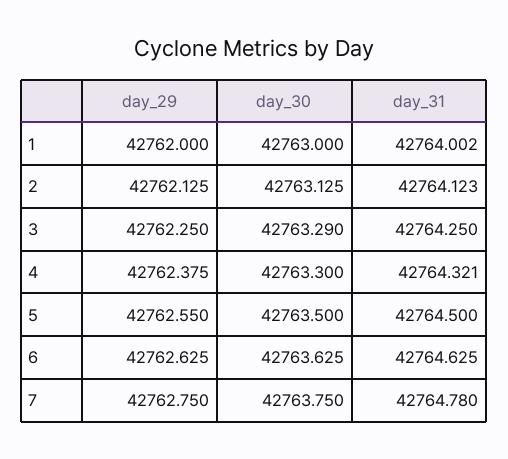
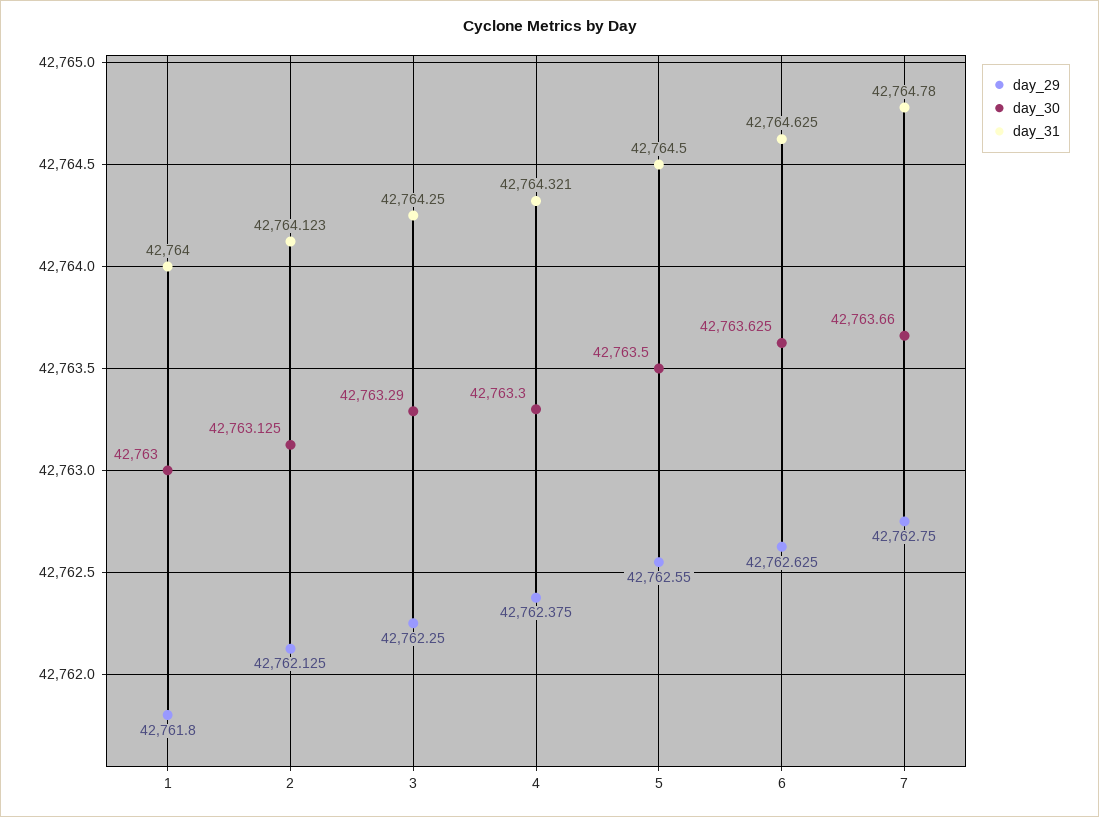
day_29, 1: 42762 -> 42761.8
day_31, 1: 42764.002 -> 42764
day_30, 7: 42763.75 -> 42763.66

